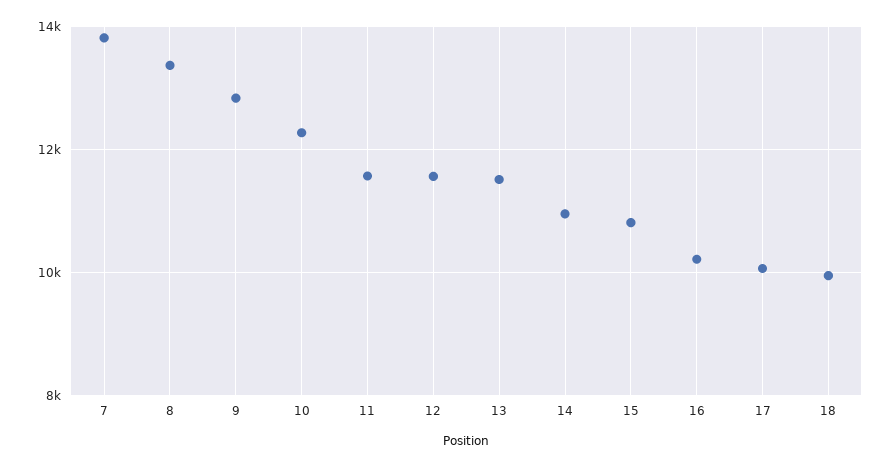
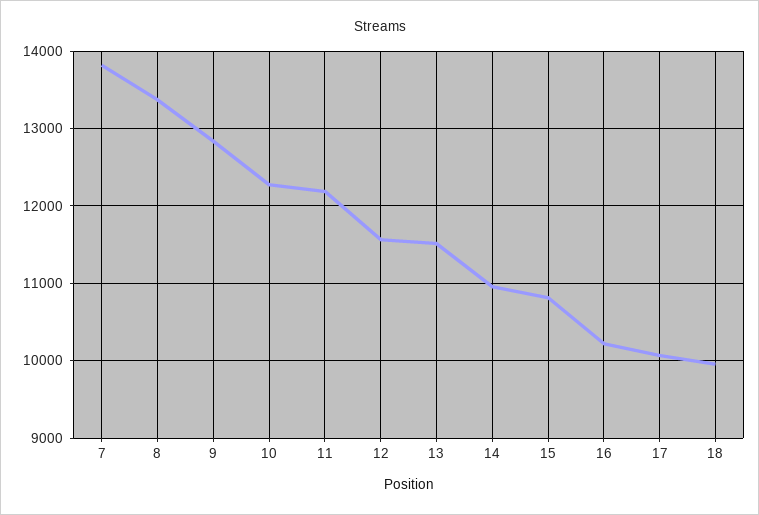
11: 11600 -> 12200

